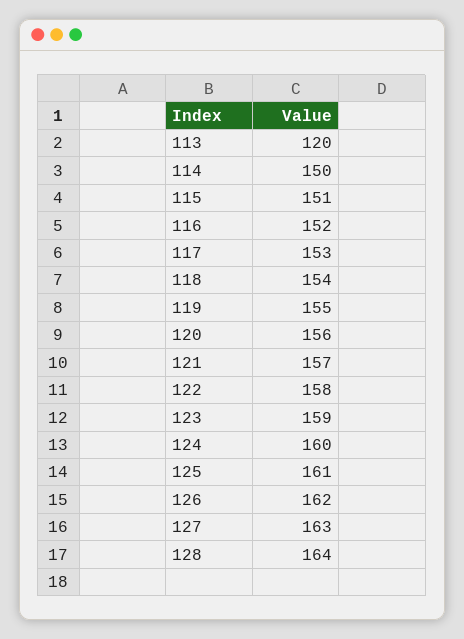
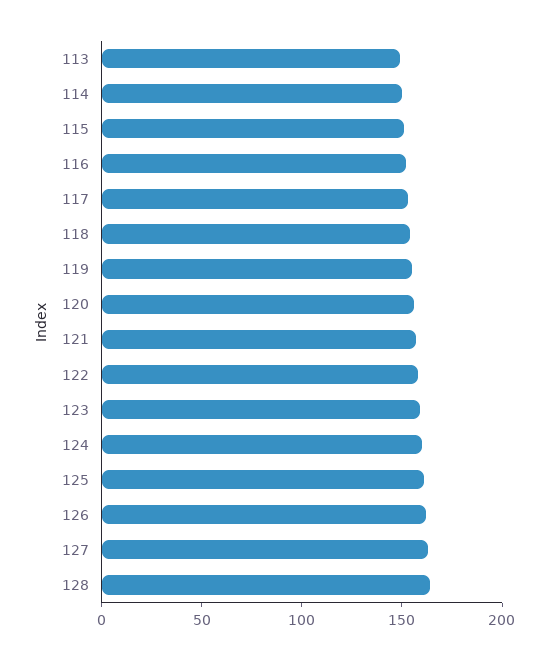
113: 120 -> 150

